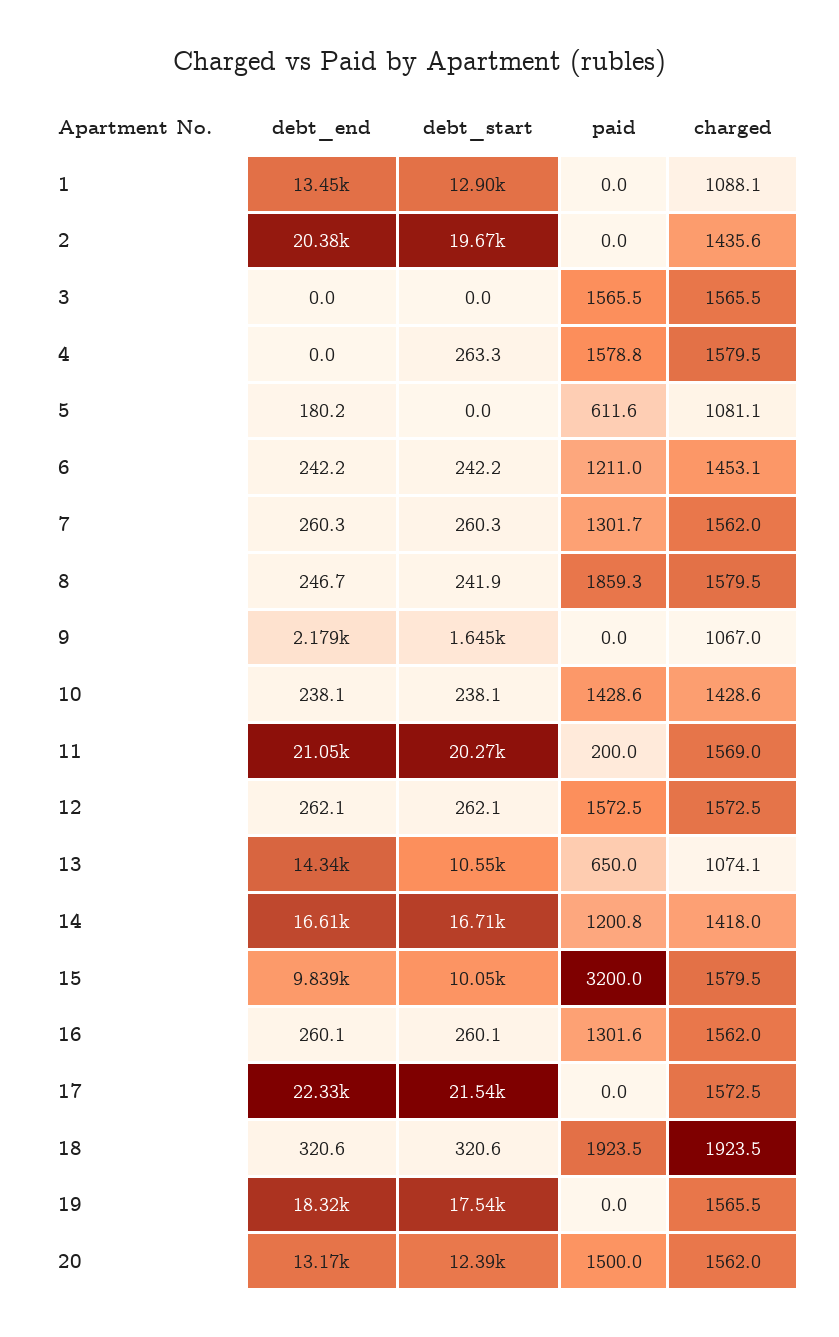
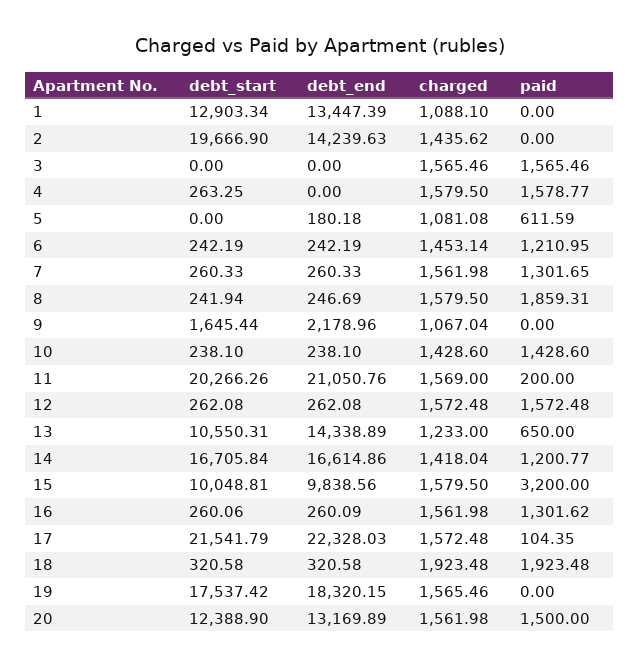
debt_end, 2: 20380 -> 14239.63
charged, 13: 1074.1 -> 1233
paid, 17: 0 -> 104.35

